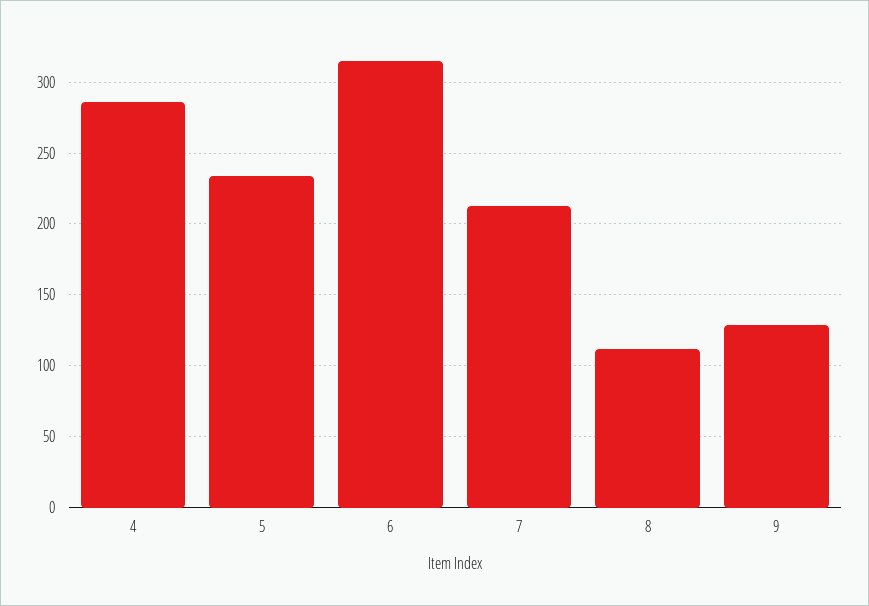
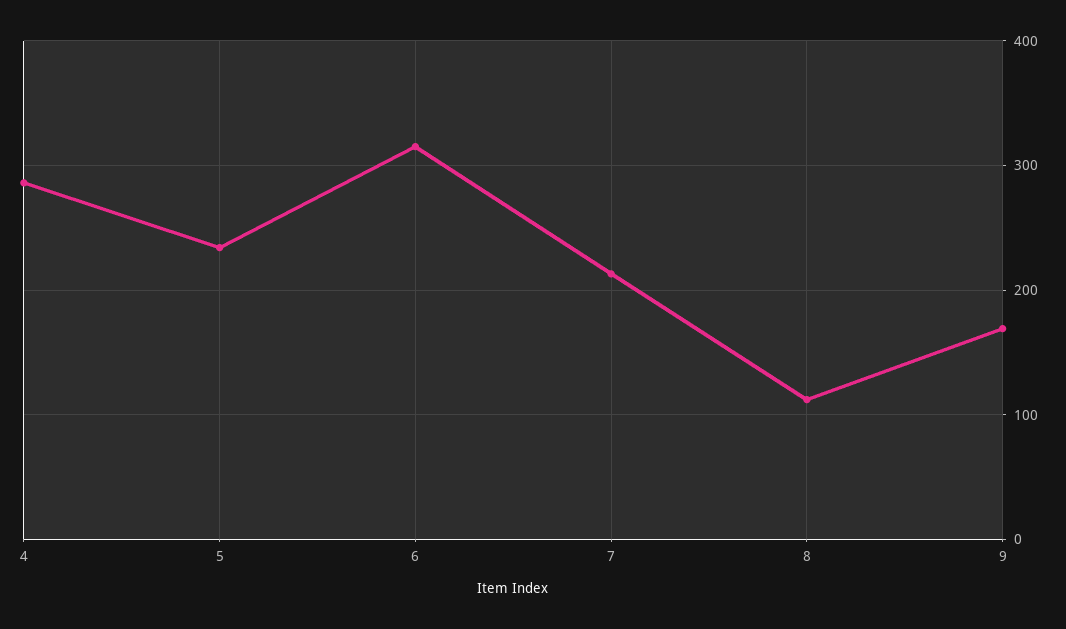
9: 130 -> 170

